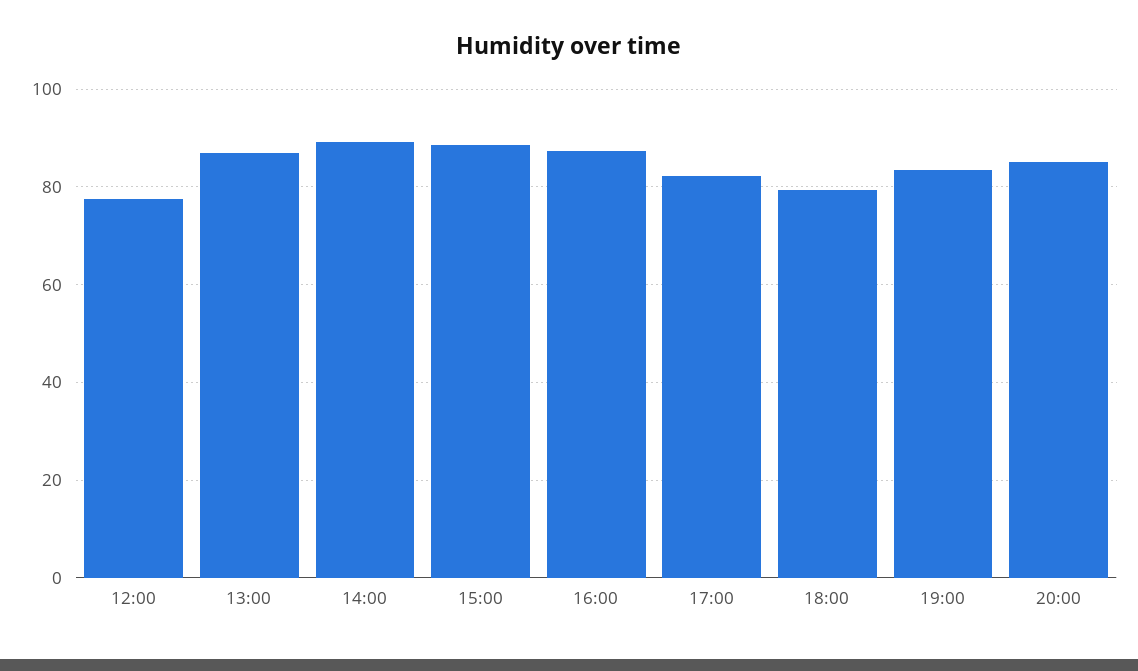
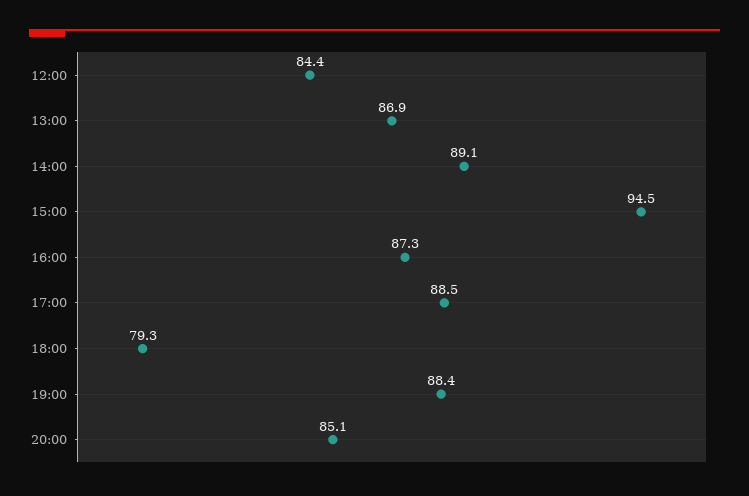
12:00: 78 -> 84.4
15:00: 88 -> 94.5
17:00: 82 -> 88.5
19:00: 84 -> 88.4

